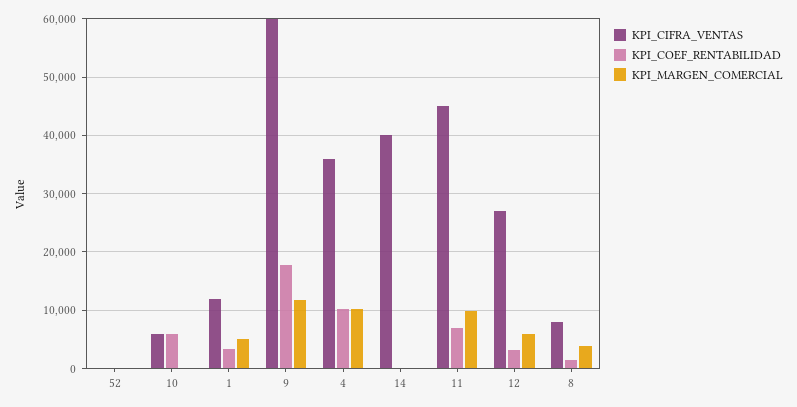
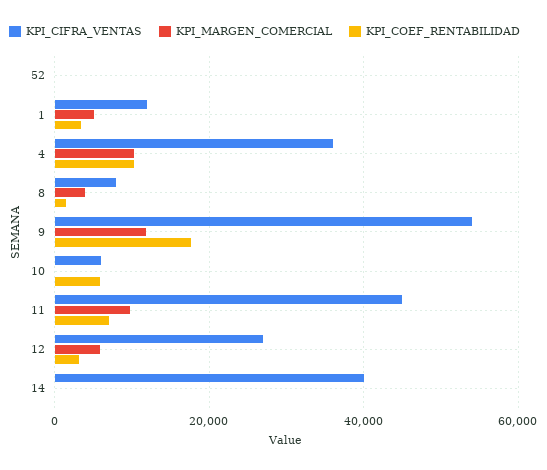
KPI_CIFRA_VENTAS, 9: 60000 -> 54000

